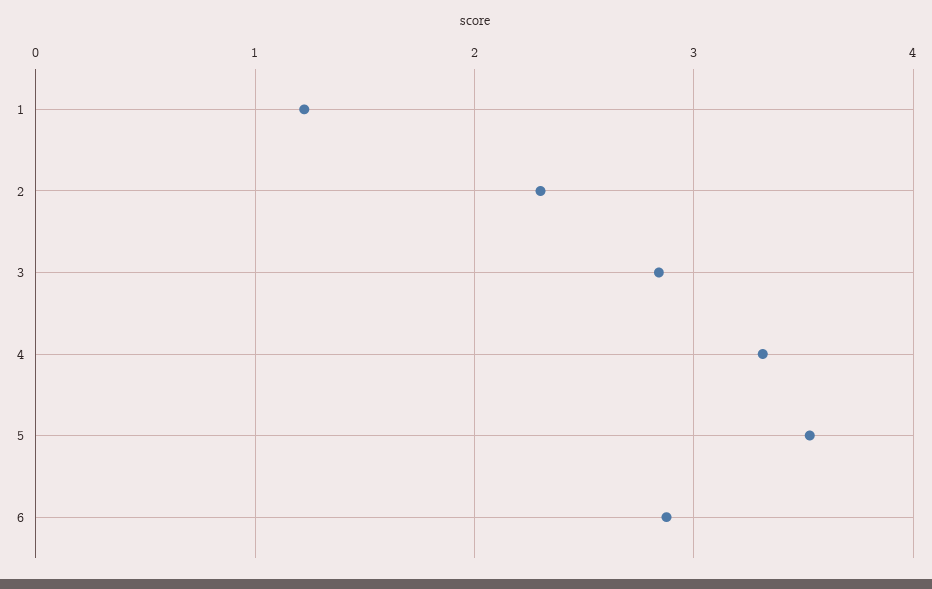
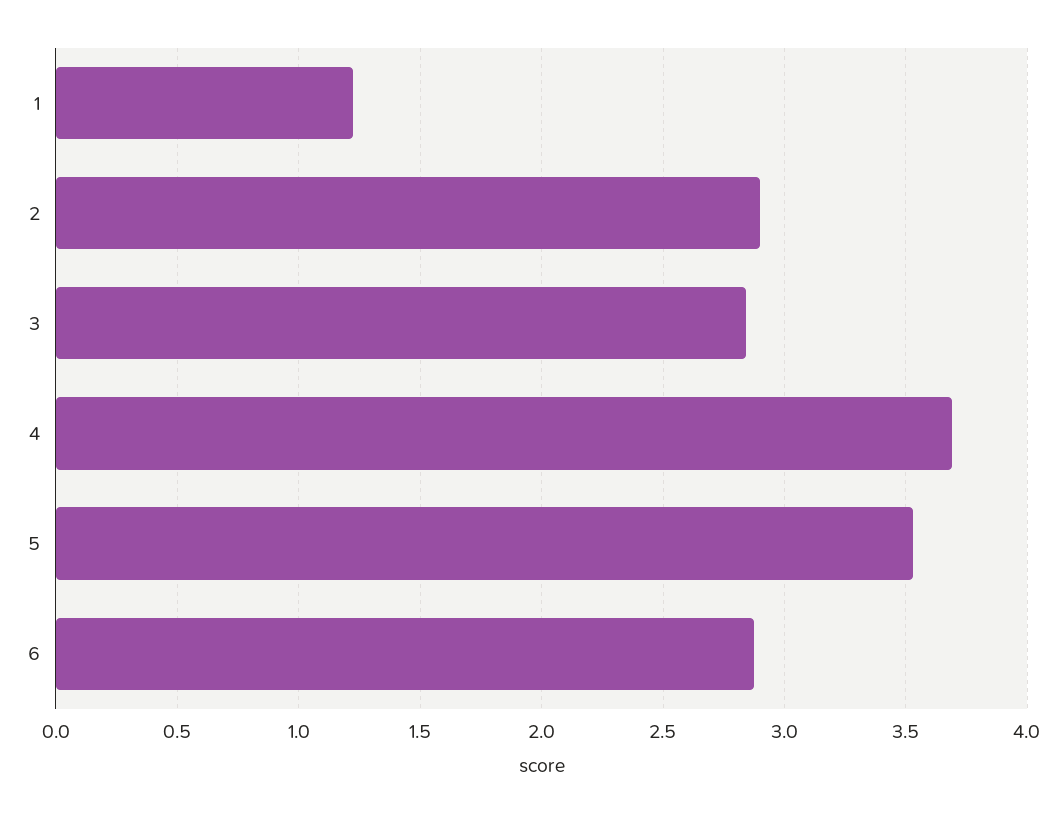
2: 2.3 -> 2.9
4: 3.3 -> 3.7

